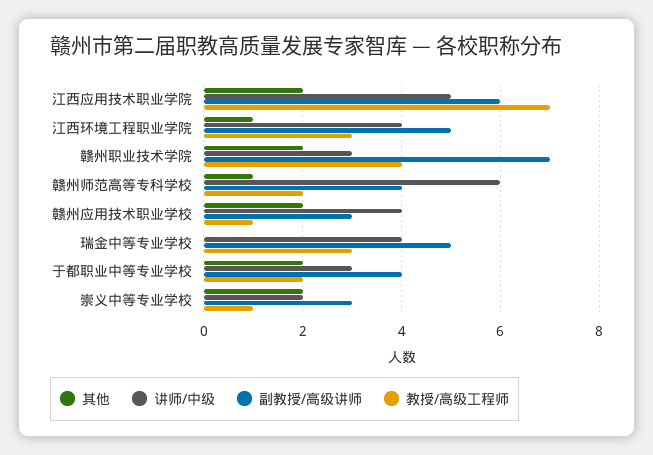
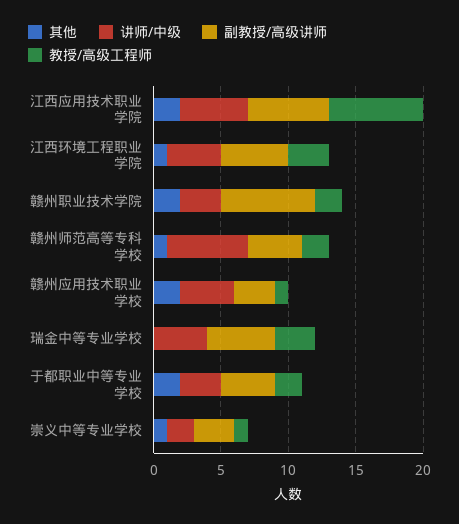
教授/高级工程师, 赣州职业技术学院: 4 -> 2
其他, 崇义中等专业学校: 2 -> 1

